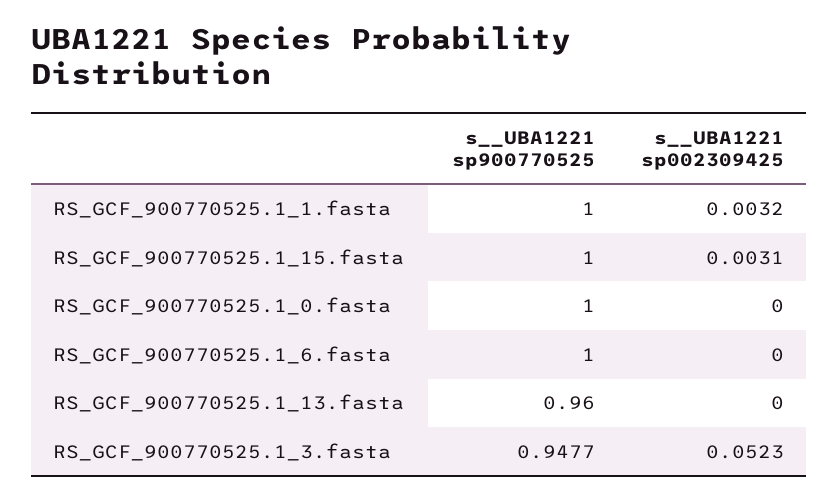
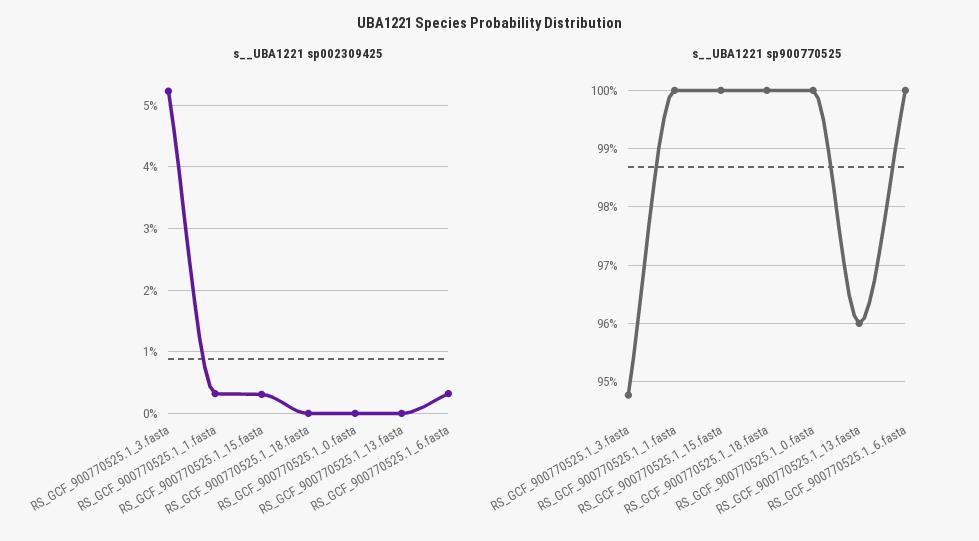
s__UBA1221 sp002309425, RS_GCF_900770525.1_6.fasta: 0 -> 0.003
s__UBA1221 sp002309425, RS_GCF_900770525.1_18.fasta: none -> 0
s__UBA1221 sp900770525, RS_GCF_900770525.1_18.fasta: none -> 1

